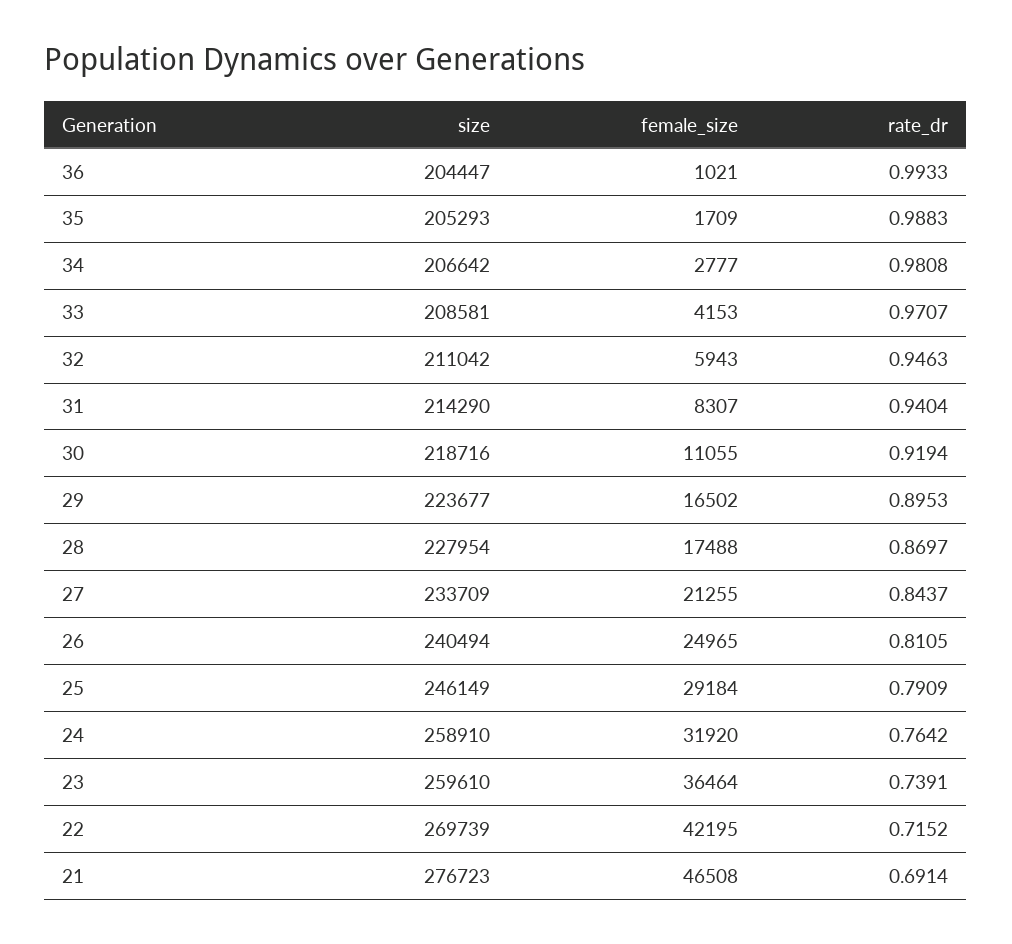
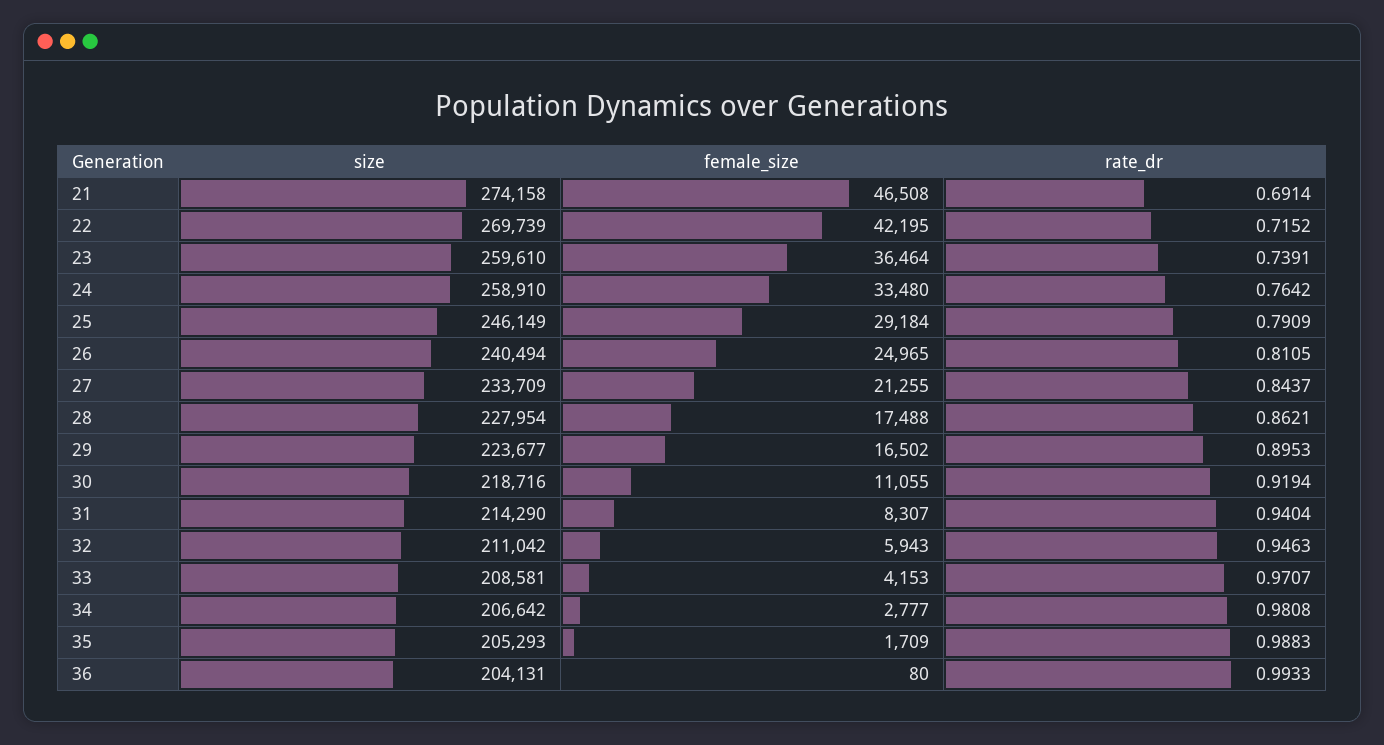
size, 36: 204447 -> 204131
female_size, 36: 1021 -> 80
rate_dr, 28: 0.8697 -> 0.8621
female_size, 24: 31920 -> 33480
size, 21: 276723 -> 274158

